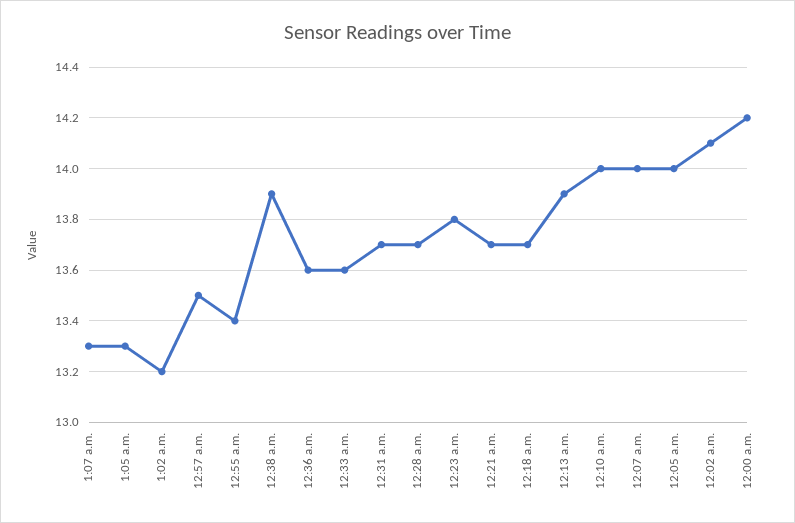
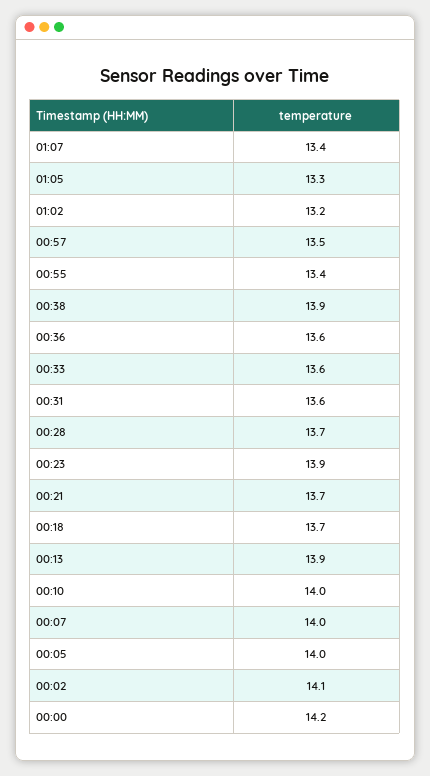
1:07 a.m.: 13.3 -> 13.4
12:31 a.m.: 13.7 -> 13.6
12:23 a.m.: 13.8 -> 13.9

